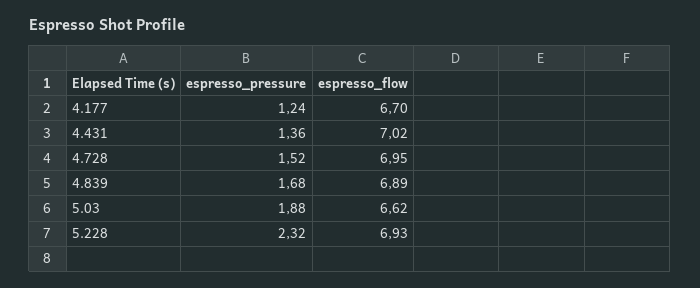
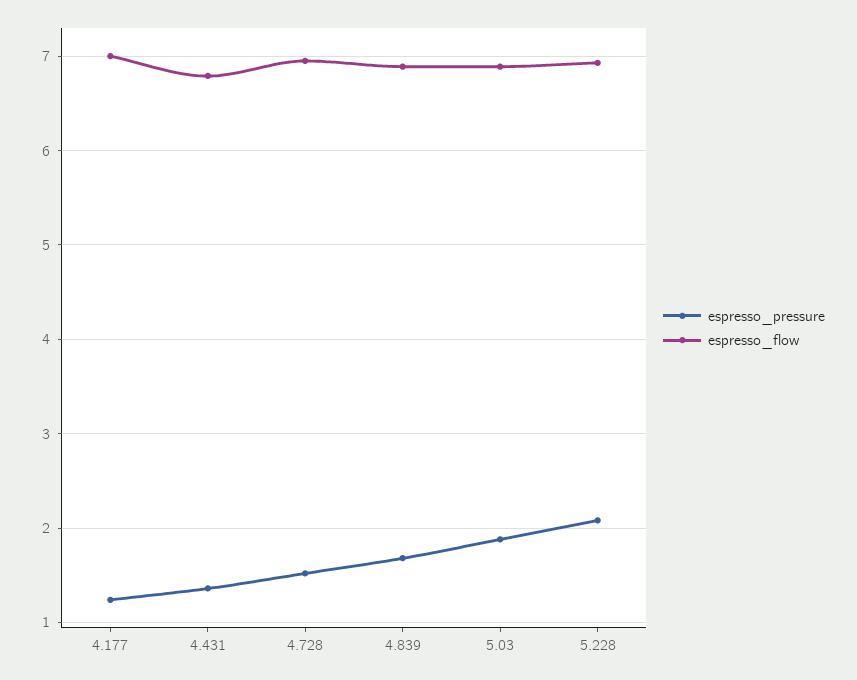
espresso_flow, 4.177: 6.7 -> 7
espresso_flow, 4.431: 7.02 -> 6.8
espresso_flow, 5.03: 6.62 -> 6.9
espresso_pressure, 5.228: 2.32 -> 2.1

